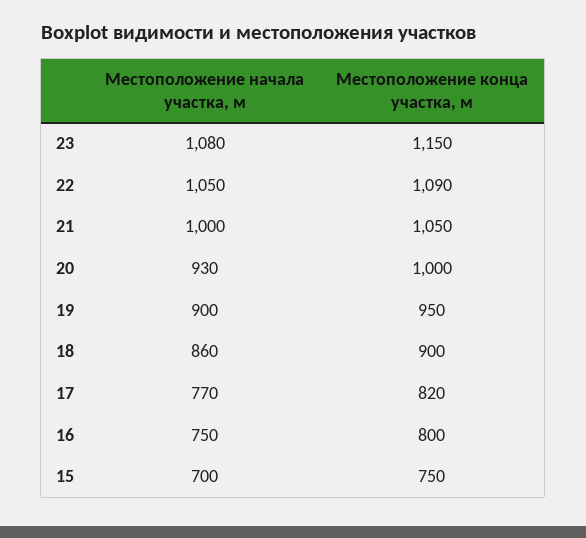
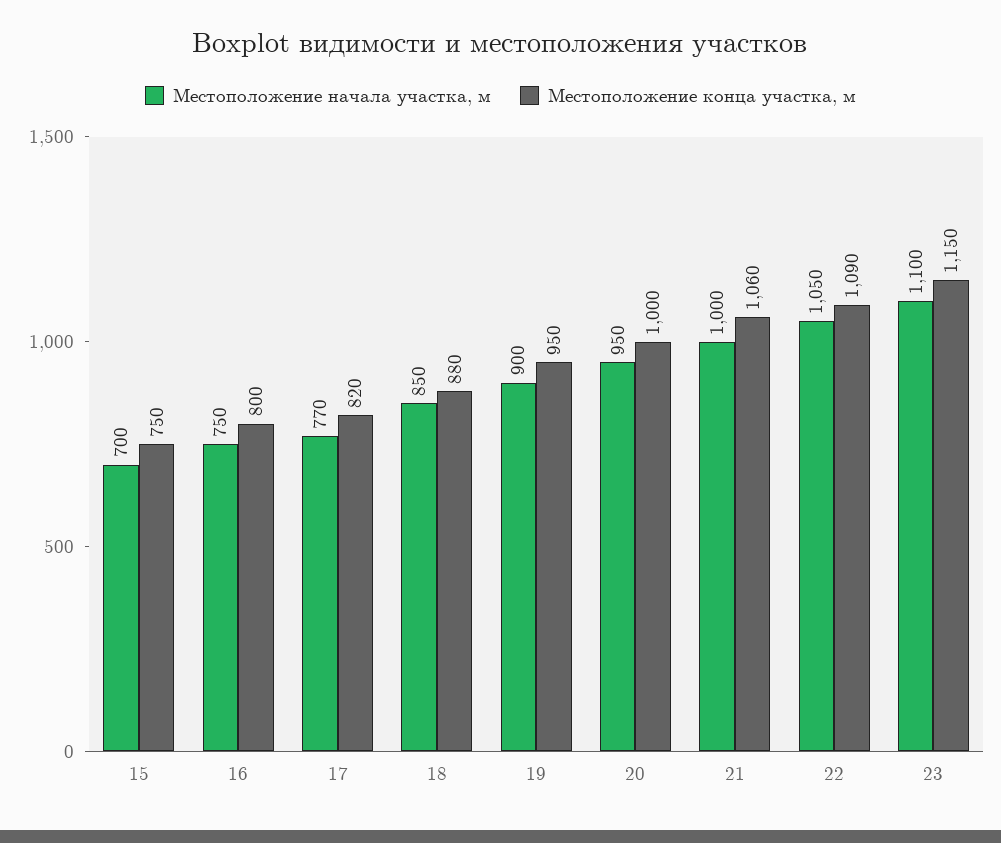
Местоположение начала участка, м, 23: 1080 -> 1100
Местоположение конца участка, м, 21: 1050 -> 1060
Местоположение начала участка, м, 20: 930 -> 950
Местоположение начала участка, м, 18: 860 -> 850
Местоположение конца участка, м, 18: 900 -> 880

